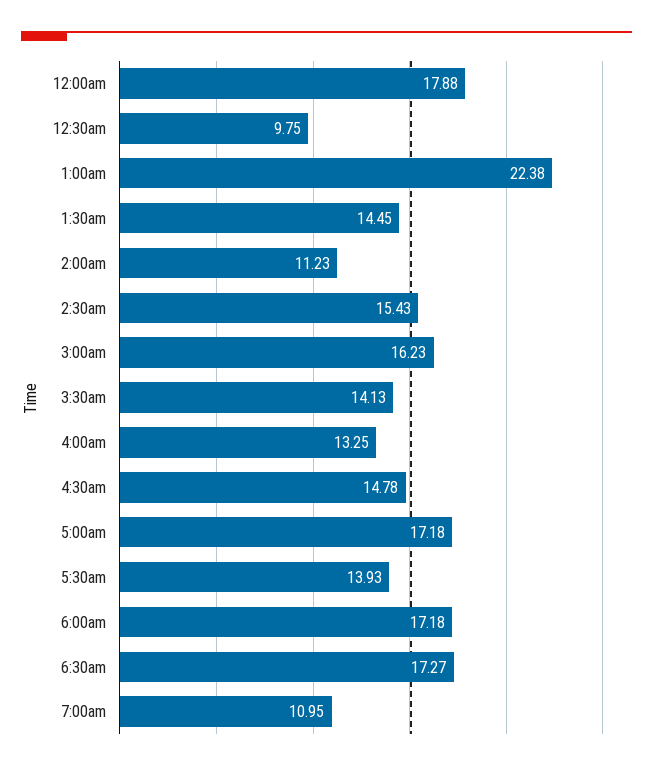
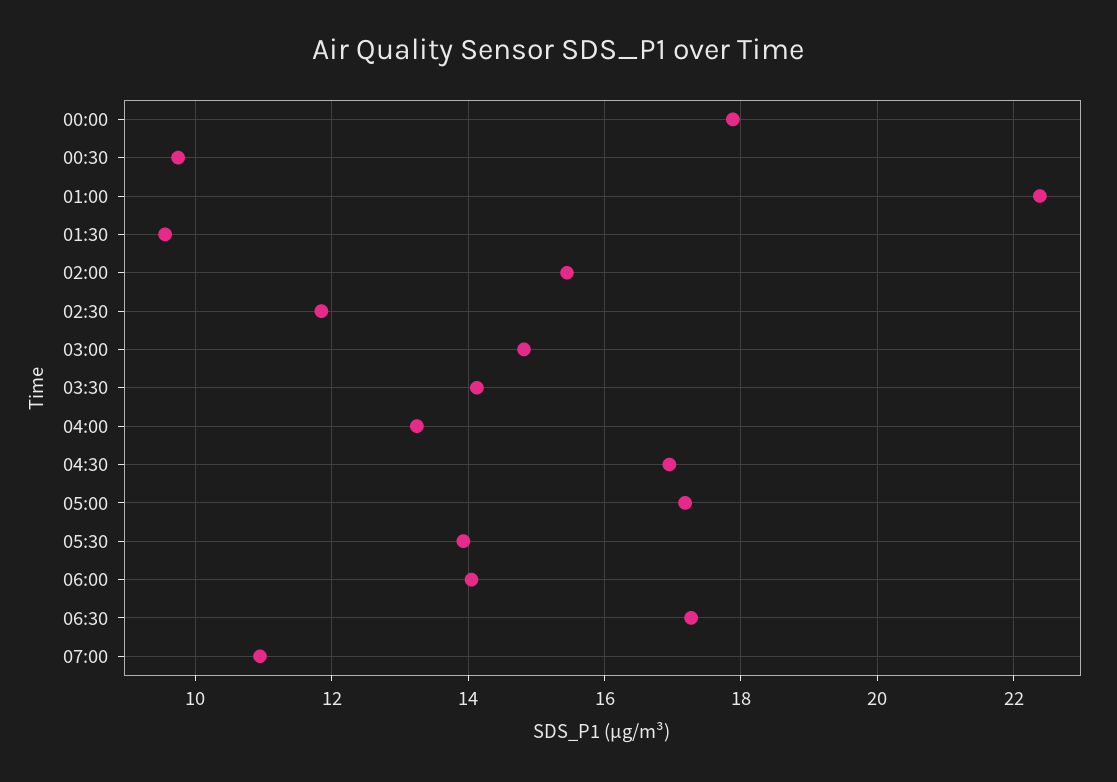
1:30am: 14.45 -> 9.6
2:00am: 11.23 -> 15.4
2:30am: 15.43 -> 11.8
3:00am: 16.23 -> 14.8
4:30am: 14.78 -> 17
6:00am: 17.18 -> 14

